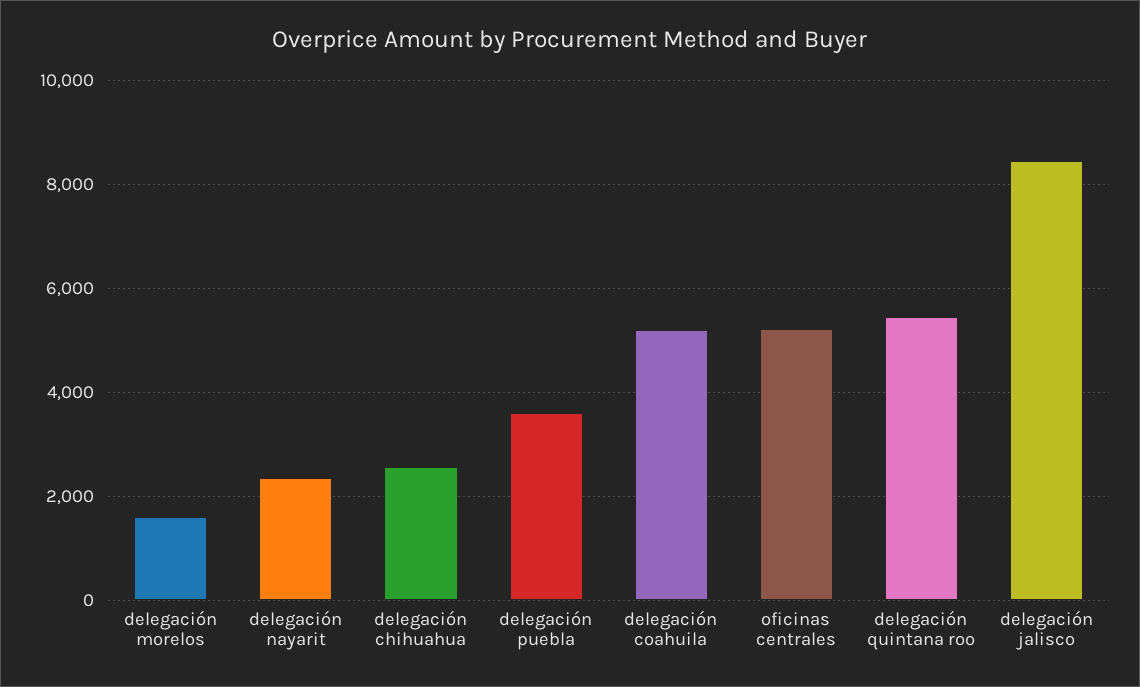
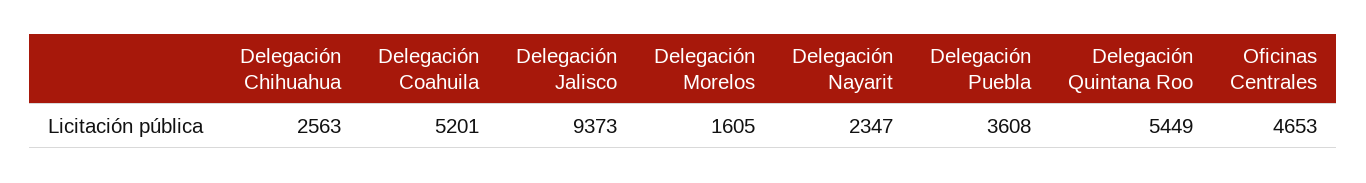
oficinas centrales: 5200 -> 4653
delegación jalisco: 8400 -> 9373

